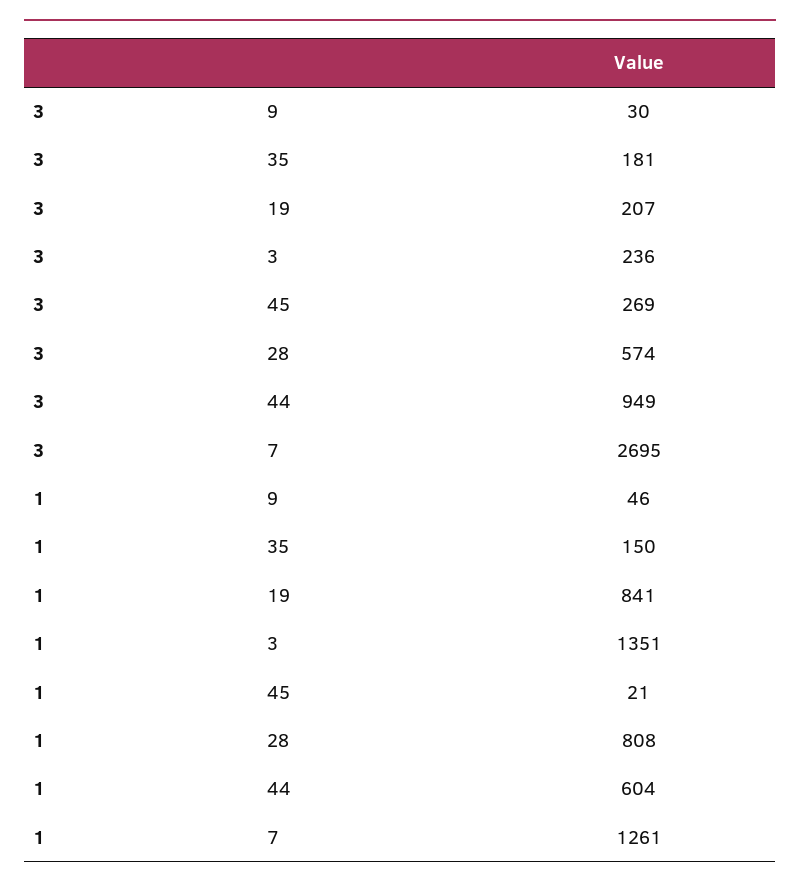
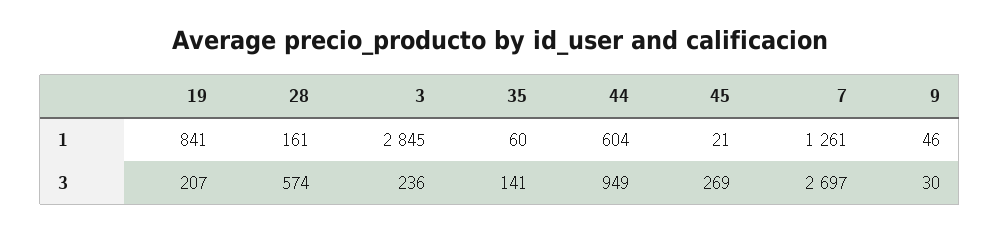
3, 35: 181 -> 141
3, 7: 2695 -> 2697
1, 35: 150 -> 60
1, 3: 1351 -> 2845
1, 28: 808 -> 161

